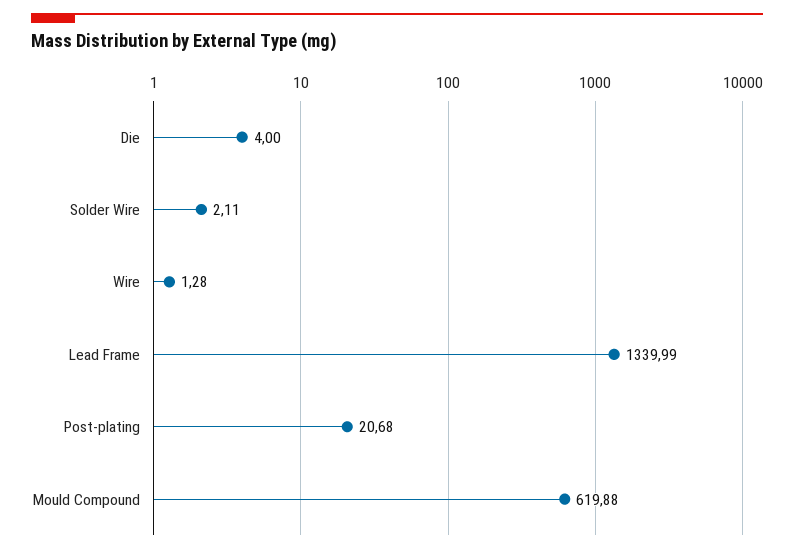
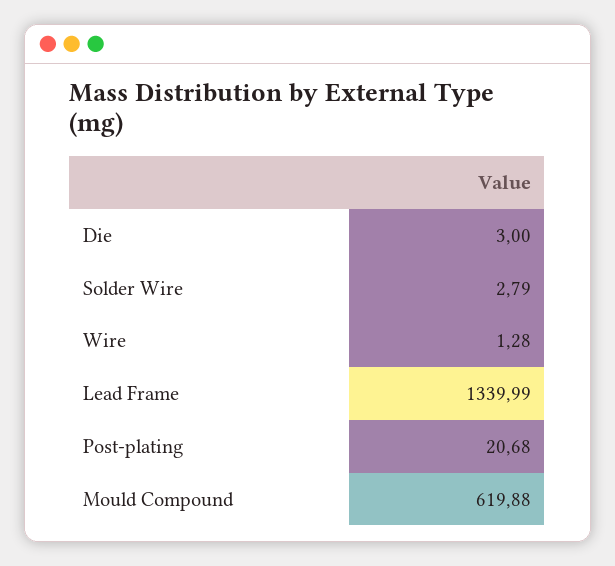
Die: 4 -> 3
Solder Wire: 2.11 -> 2.79

